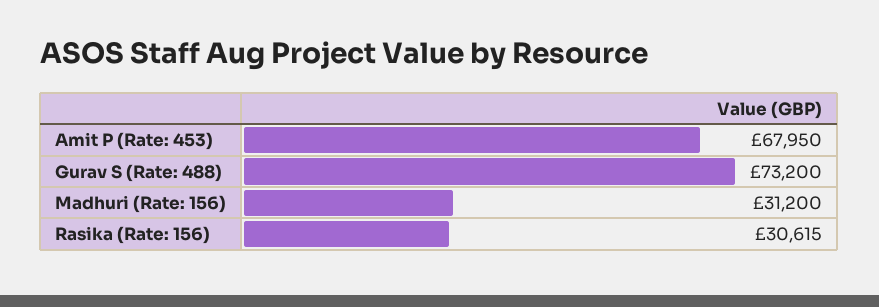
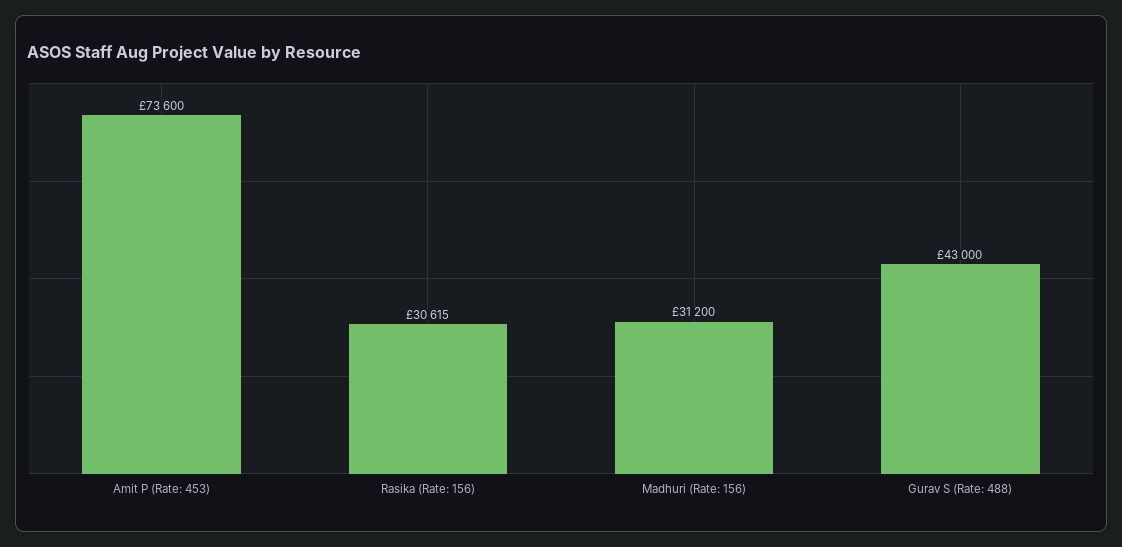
Amit P (Rate: 453): 67950 -> 73600
Gurav S (Rate: 488): 73200 -> 43000

